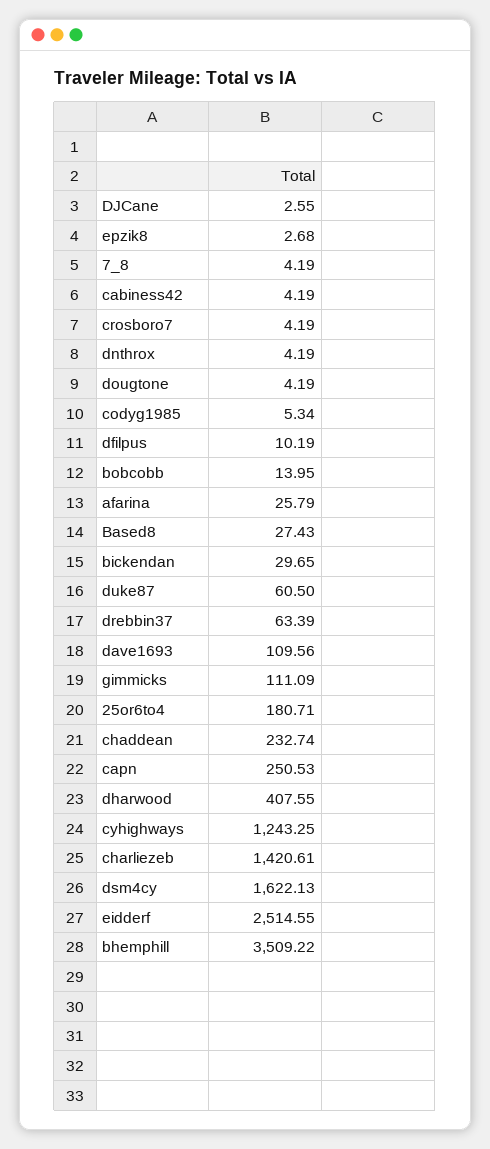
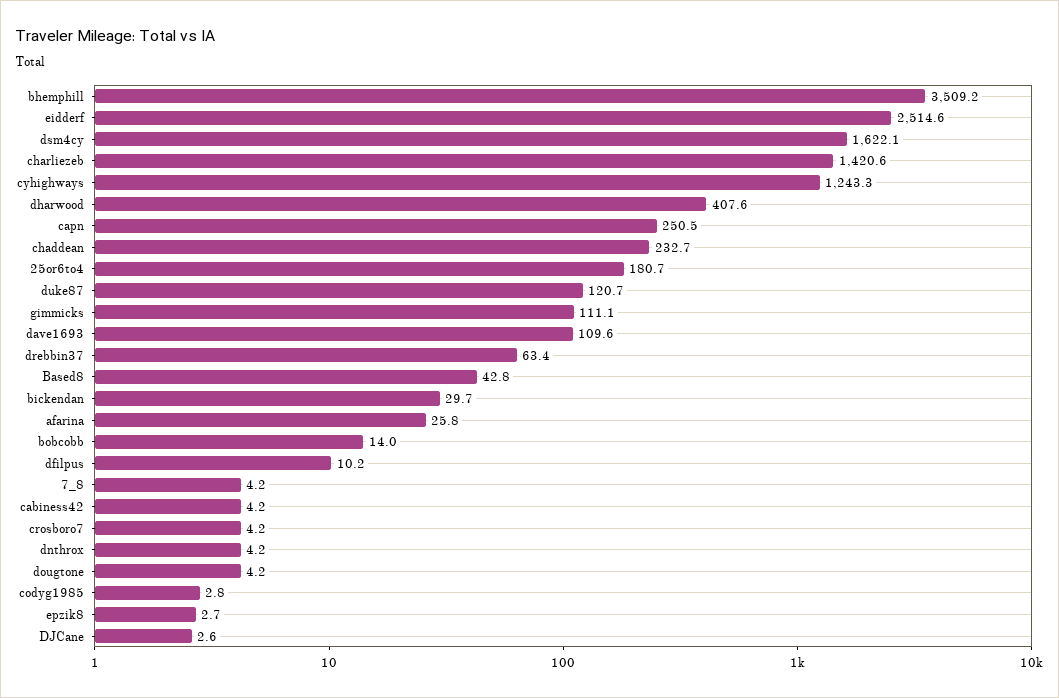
codyg1985: 5.34 -> 2.8
Based8: 27.43 -> 42.8
duke87: 60.5 -> 120.7

